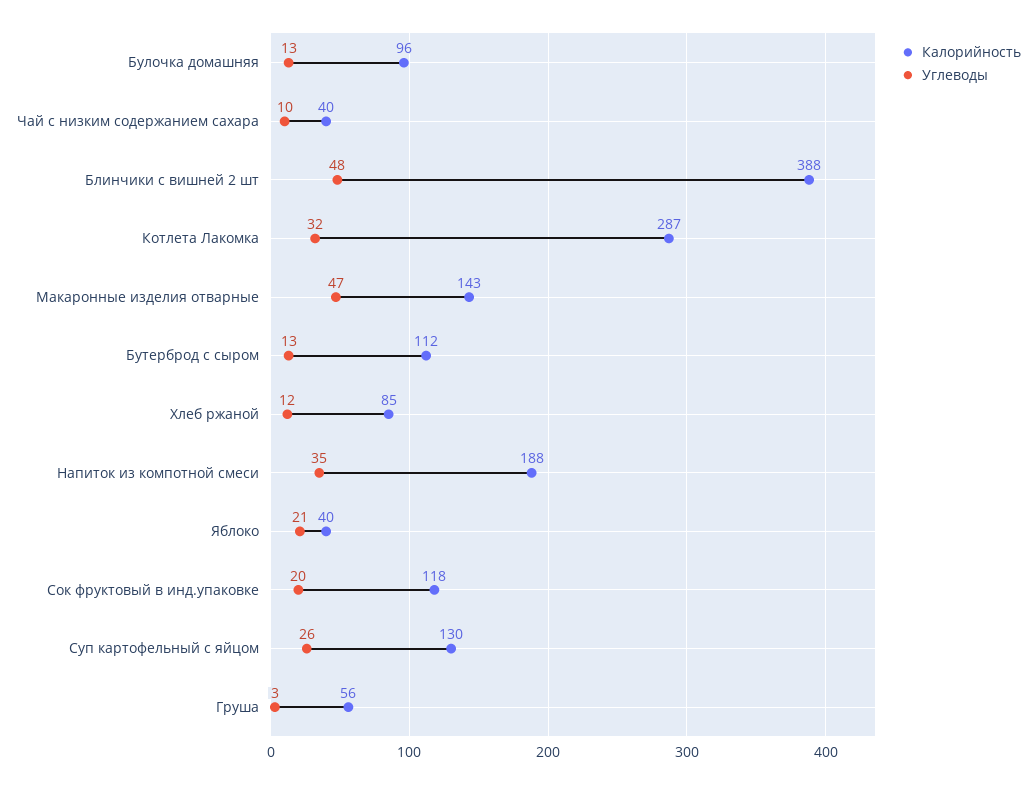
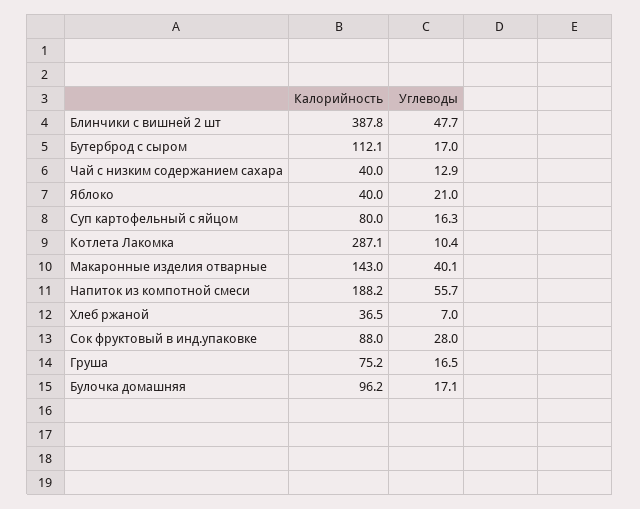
Углеводы, Булочка домашняя: 13 -> 17.1
Углеводы, Чай с низким содержанием сахара: 10 -> 12.9
Углеводы, Котлета Лакомка: 32 -> 10.4
Углеводы, Макаронные изделия отварные: 47 -> 40.1
Углеводы, Бутерброд с сыром: 13 -> 17
Калорийность, Хлеб ржаной: 85 -> 36.5
Углеводы, Хлеб ржаной: 12 -> 7
Углеводы, Напиток из компотной смеси: 35 -> 55.7
Калорийность, Сок фруктовый в инд.упаковке: 118 -> 88
Углеводы, Сок фруктовый в инд.упаковке: 20 -> 28
Калорийность, Суп картофельный с яйцом: 130 -> 80
Углеводы, Суп картофельный с яйцом: 26 -> 16.3
Калорийность, Груша: 56 -> 75.2
Углеводы, Груша: 3 -> 16.5

